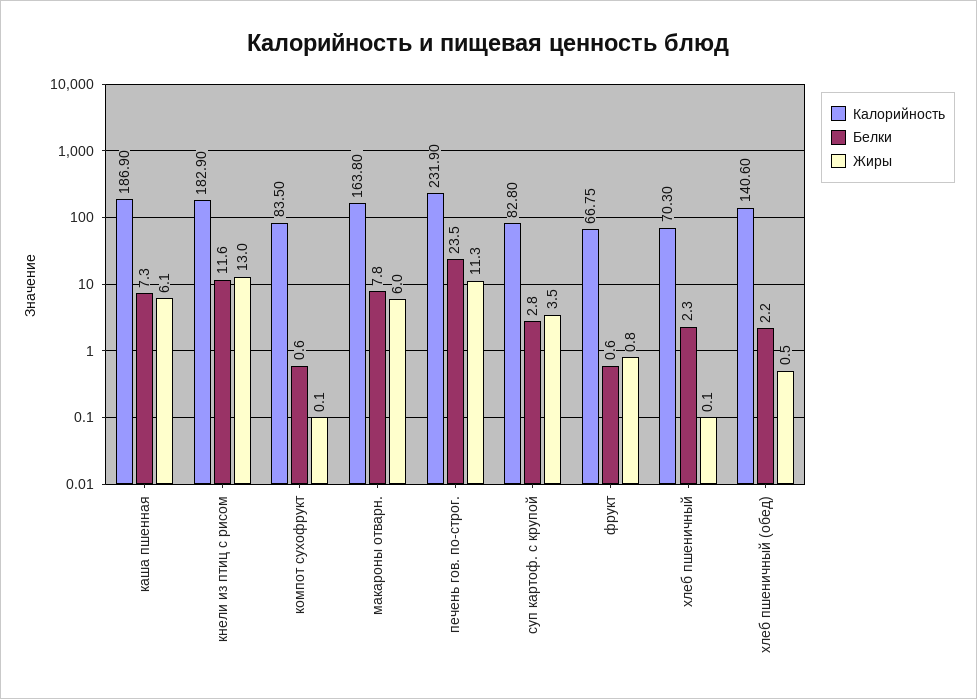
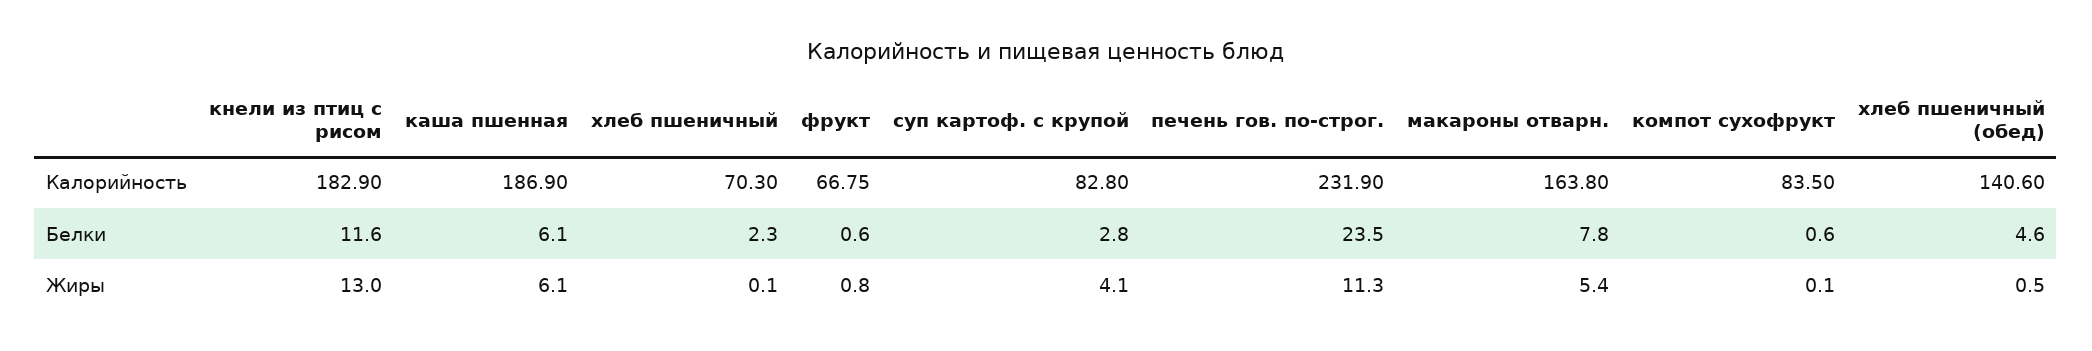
Белки, каша пшенная: 7.3 -> 6.1
Жиры, макароны отварн.: 6 -> 5.4
Жиры, суп картоф. с крупой: 3.5 -> 4.1
Белки, хлеб пшеничный (обед): 2.2 -> 4.6

